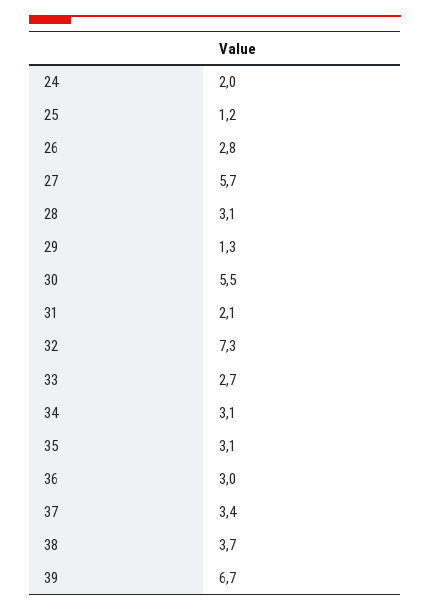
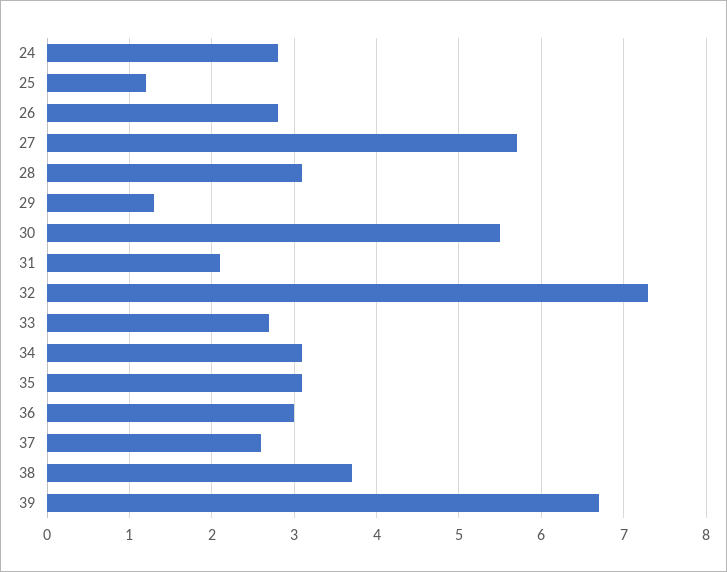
24: 2 -> 2.8
37: 3.4 -> 2.6

